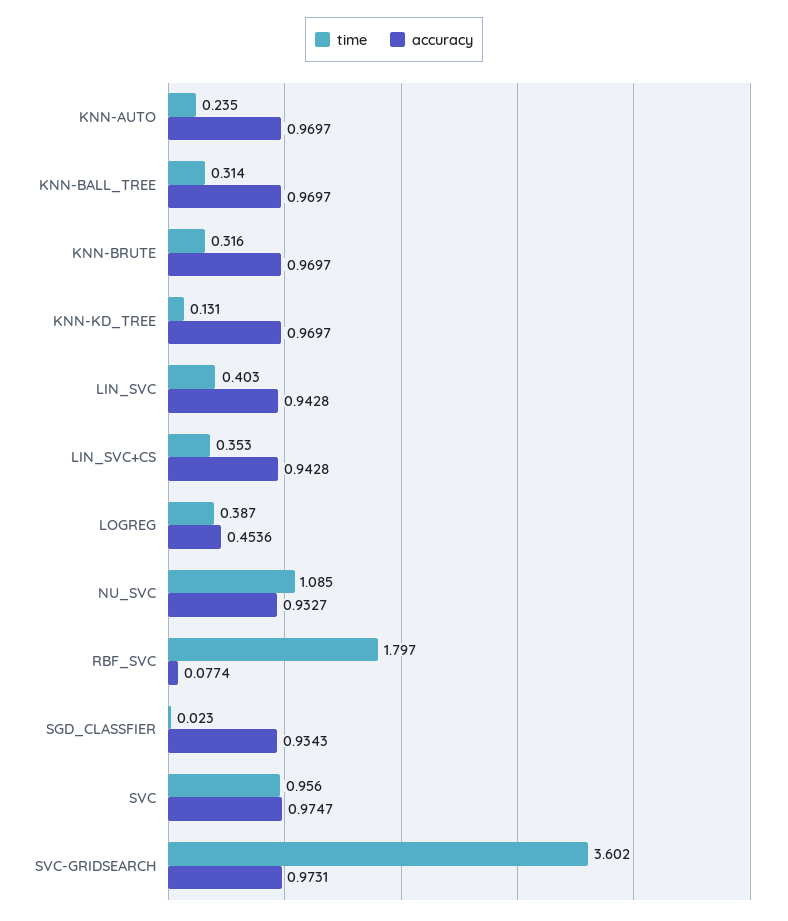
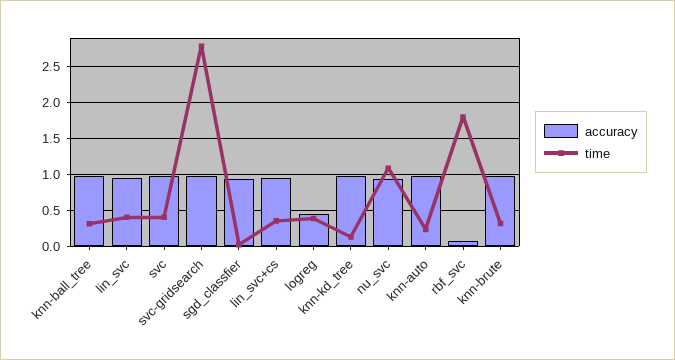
time, SVC: 0.956 -> 0.4
time, SVC-GRIDSEARCH: 3.602 -> 2.8

